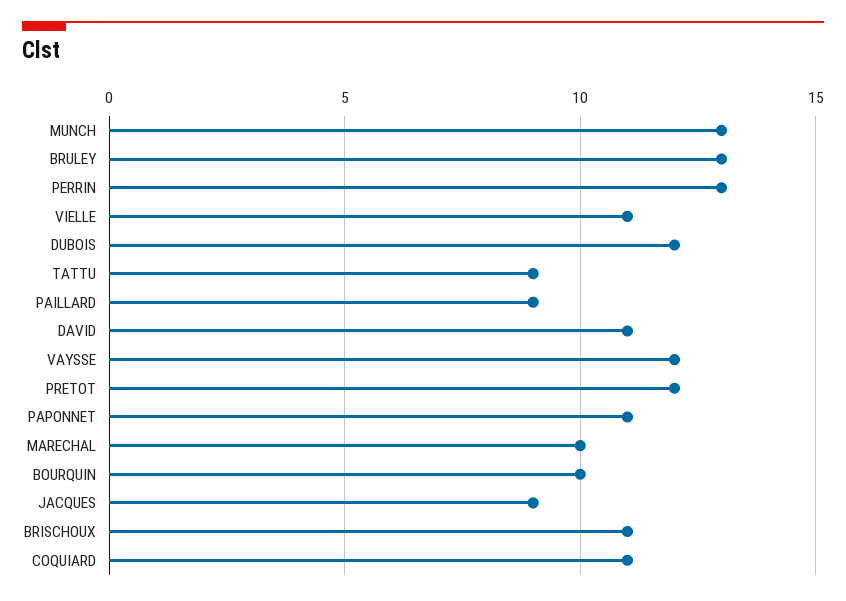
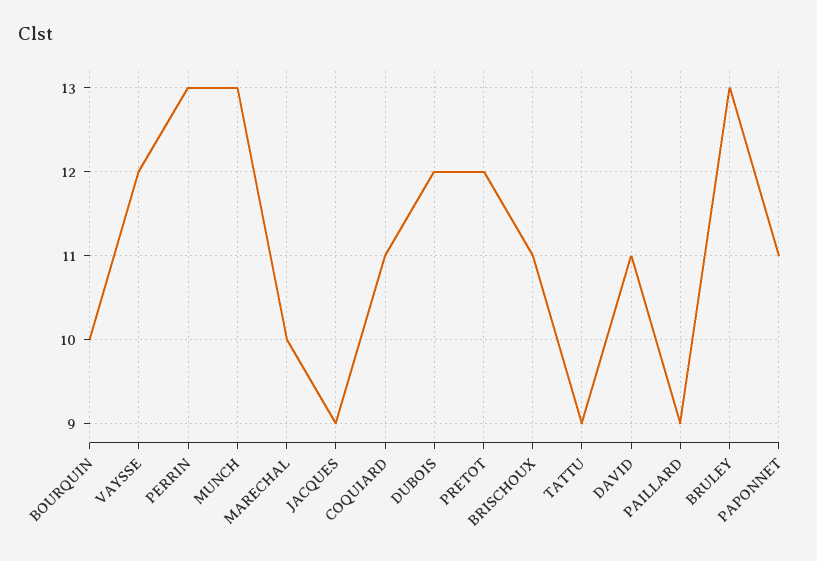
VIELLE: 11 -> none

